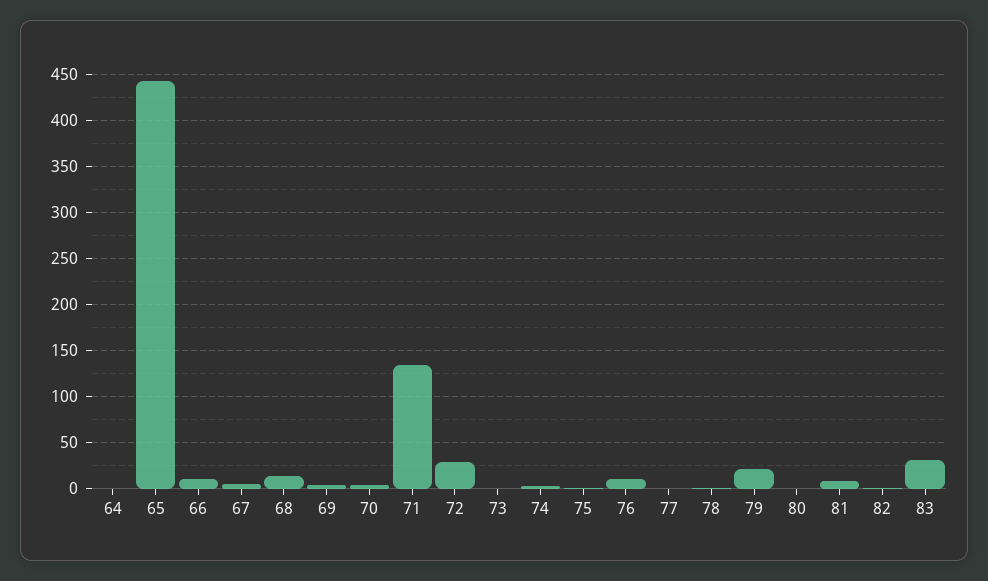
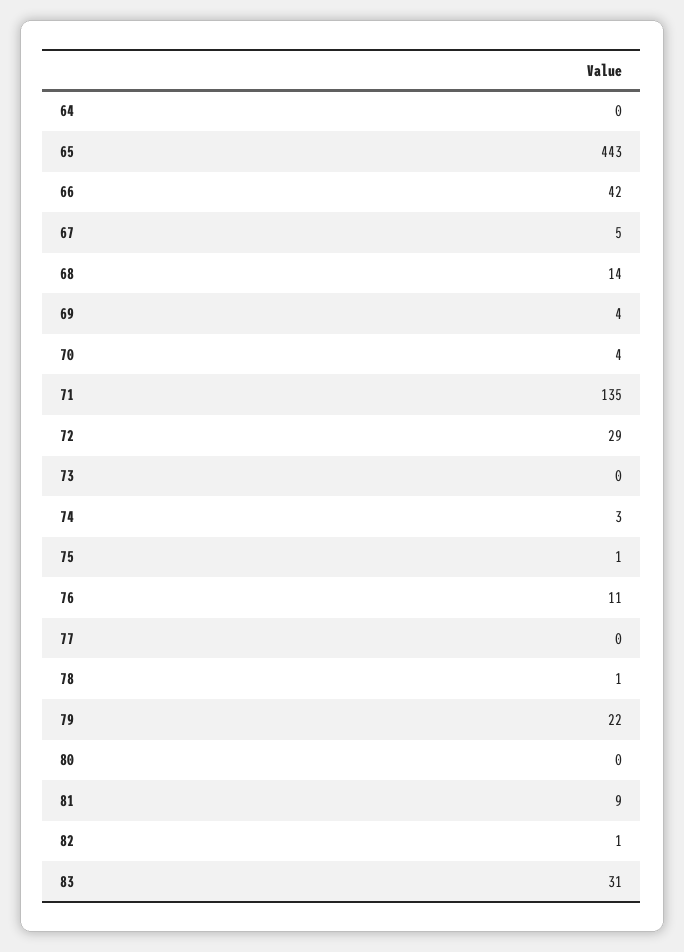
66: 10 -> 42

